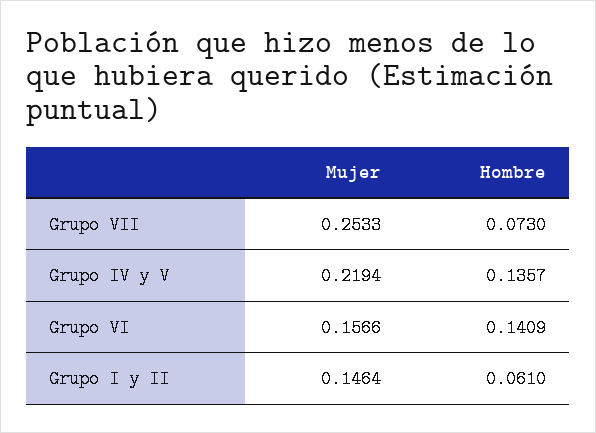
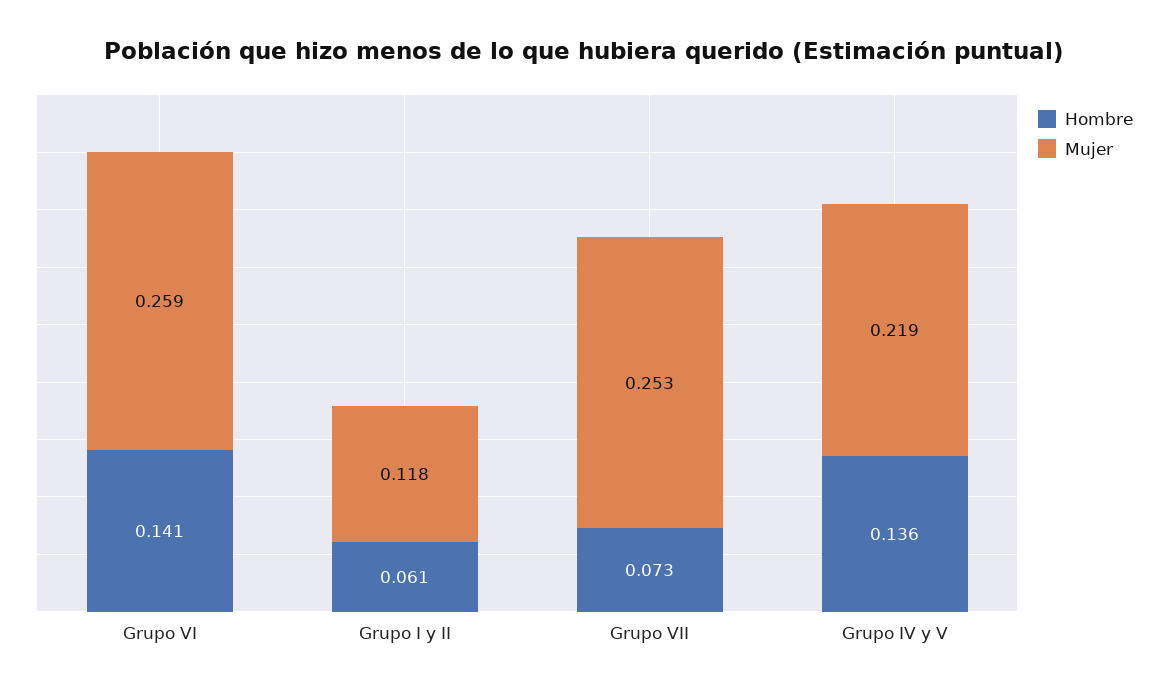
Mujer, Grupo VI: 0.1566 -> 0.259
Mujer, Grupo I y II: 0.1464 -> 0.118

